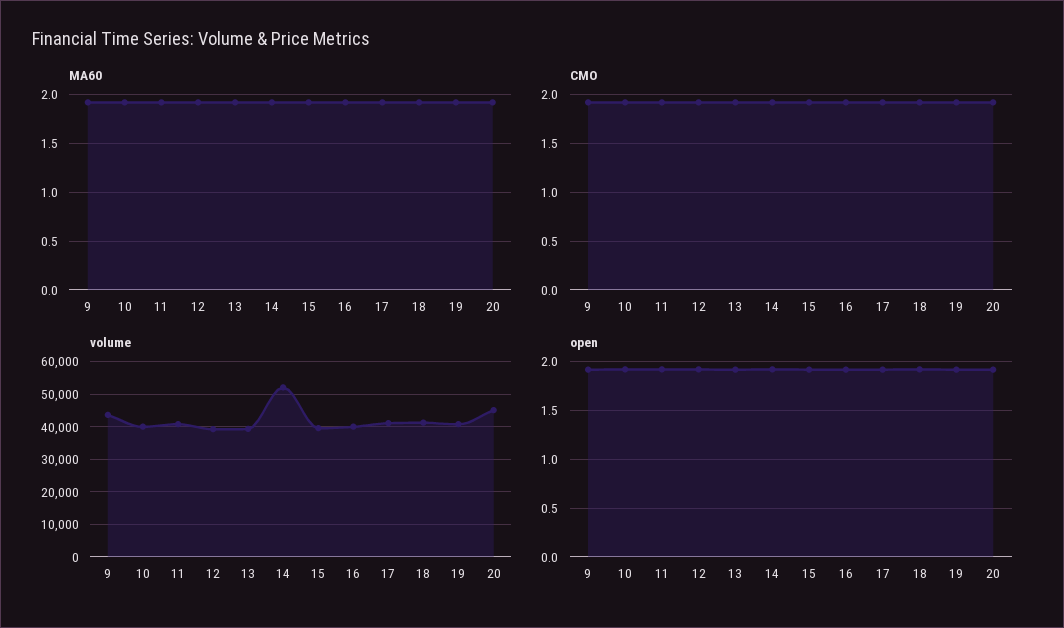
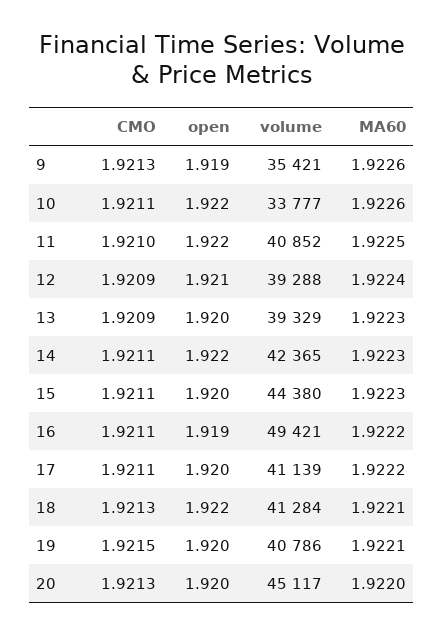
volume, 9: 44000 -> 35421
volume, 10: 40000 -> 33777
volume, 14: 52000 -> 42365
volume, 15: 40000 -> 44380
volume, 16: 40000 -> 49421

